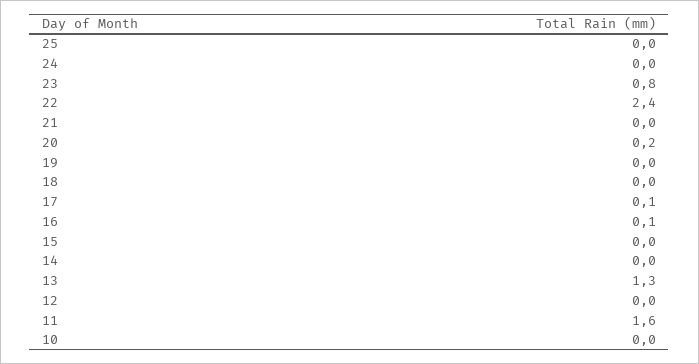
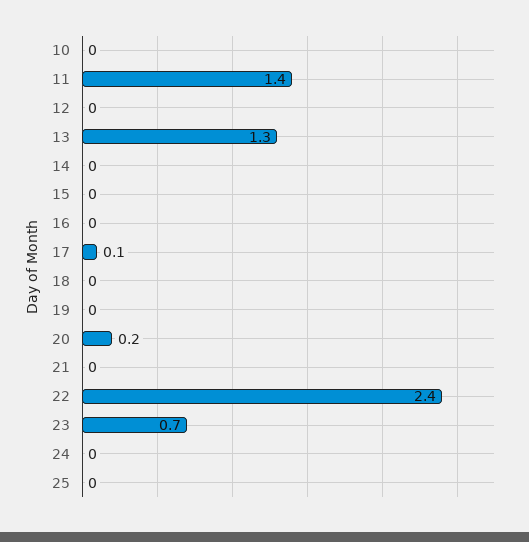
23: 0.8 -> 0.7
16: 0.1 -> 0
11: 1.6 -> 1.4

